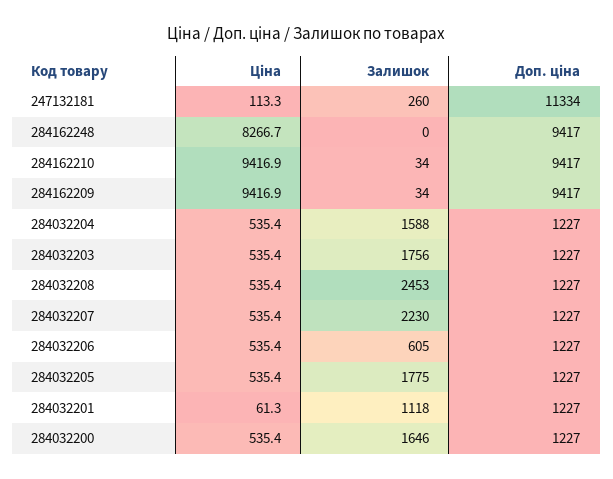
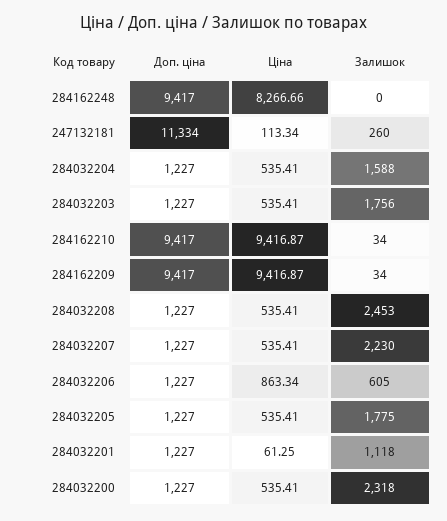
Ціна, 284032206: 535.4 -> 863.34
Залишок, 284032200: 1646 -> 2318

